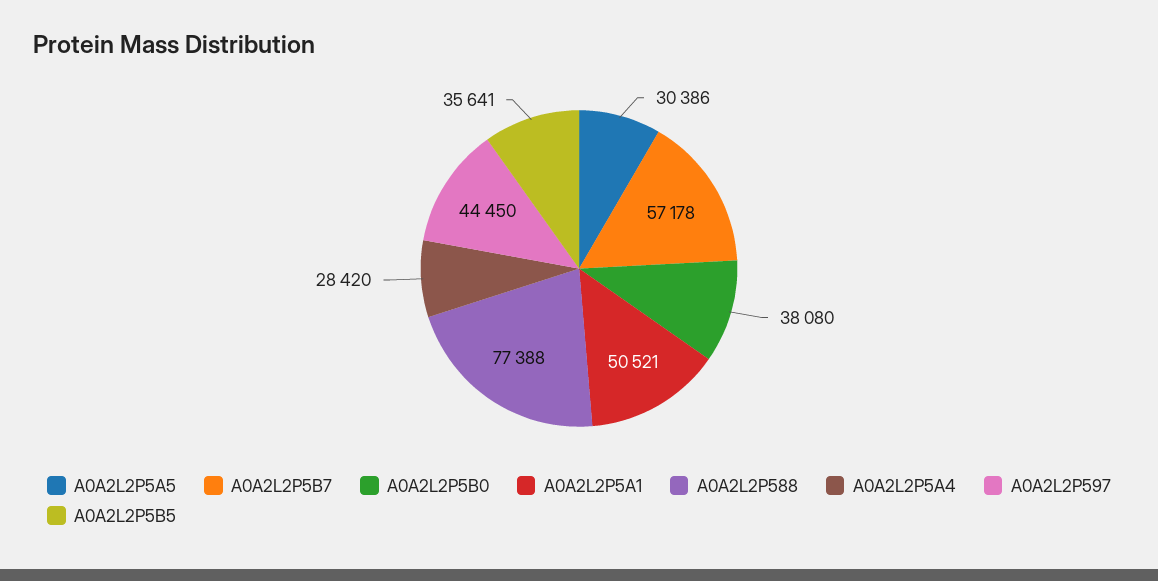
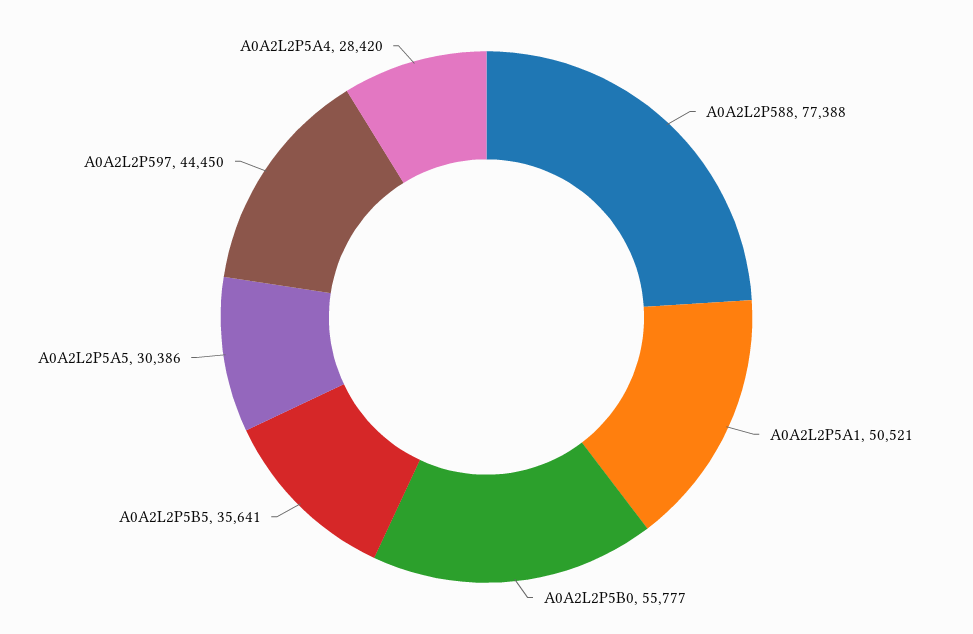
A0A2L2P5B7: 57178 -> none
A0A2L2P5B0: 38080 -> 55777

